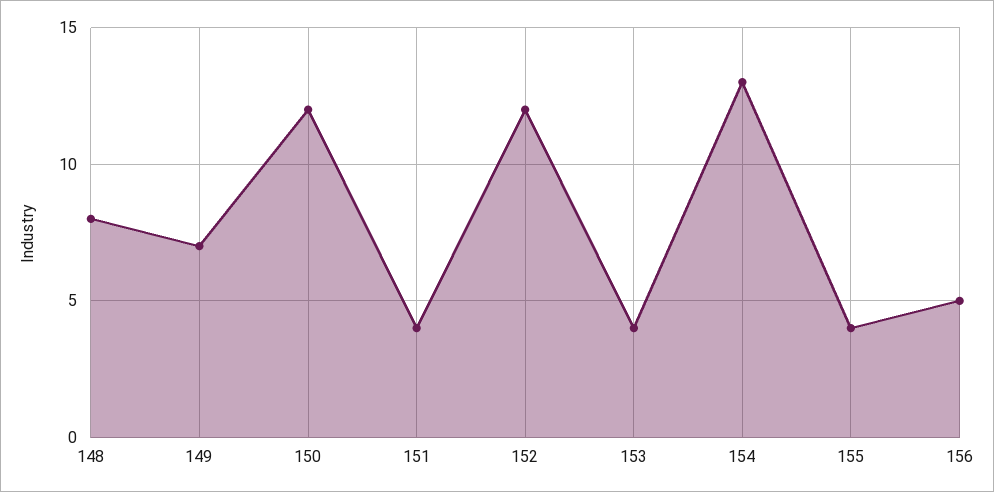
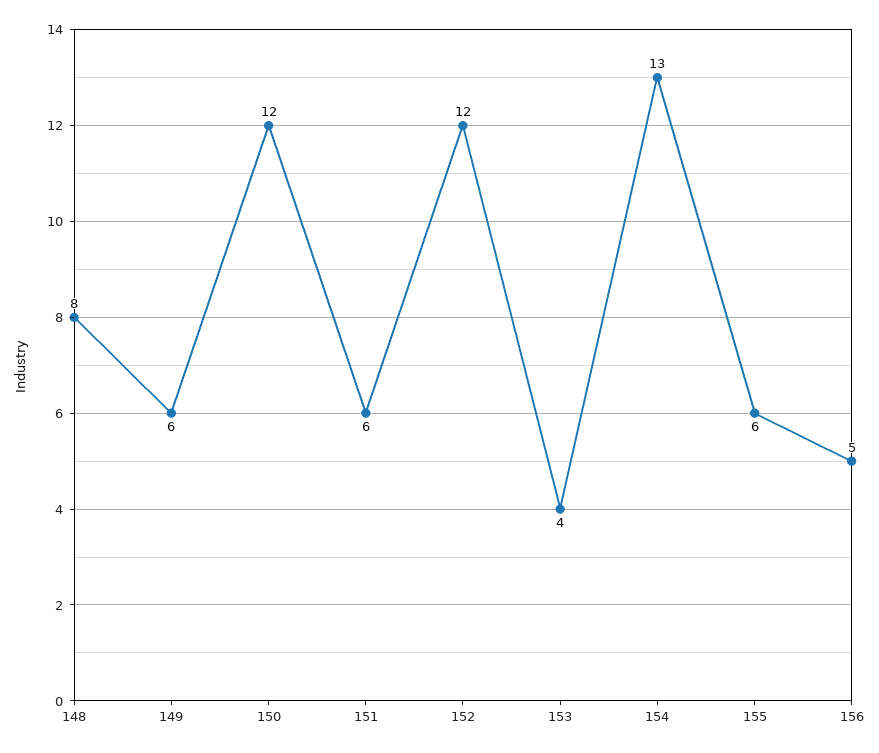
149: 7 -> 6
151: 4 -> 6
155: 4 -> 6

